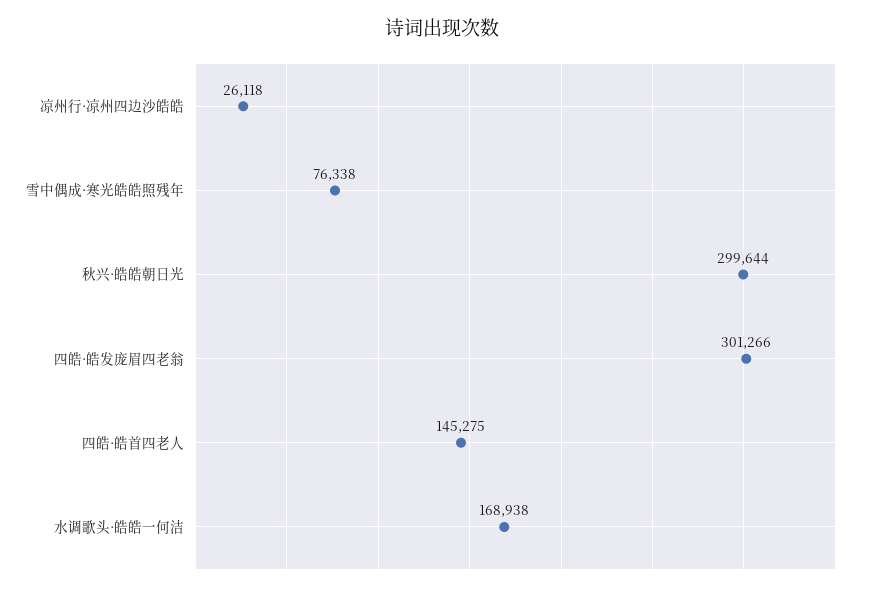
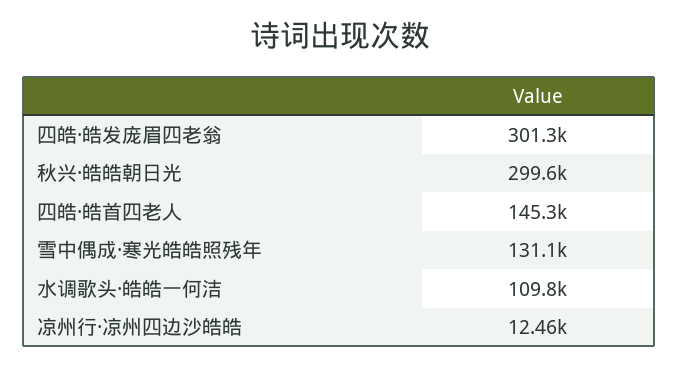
凉州行·凉州四边沙皓皓: 26118 -> 12460
雪中偶成·寒光皓皓照残年: 76338 -> 131100
水调歌头·皓皓一何洁: 168938 -> 109800

